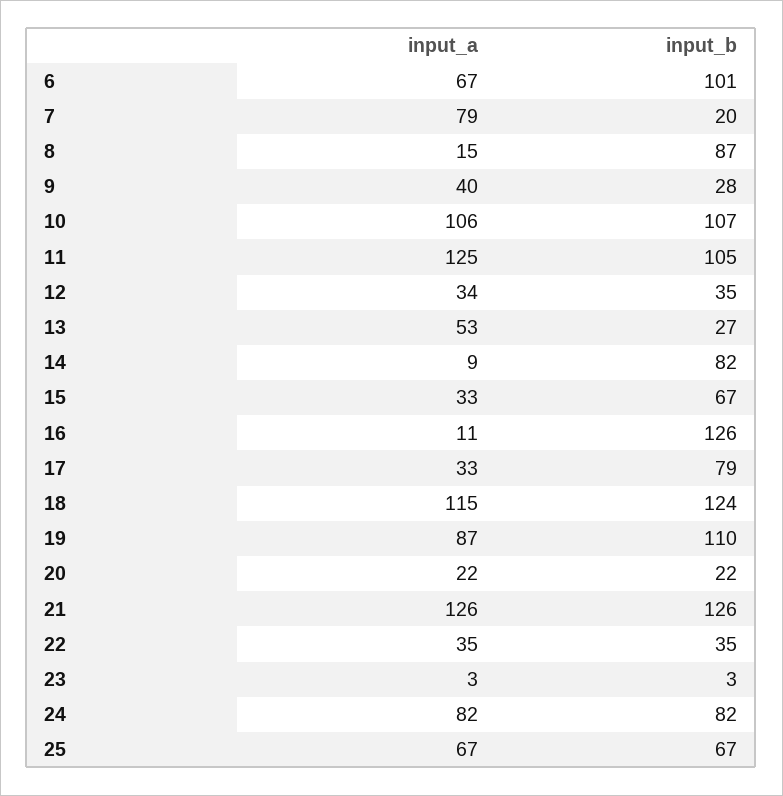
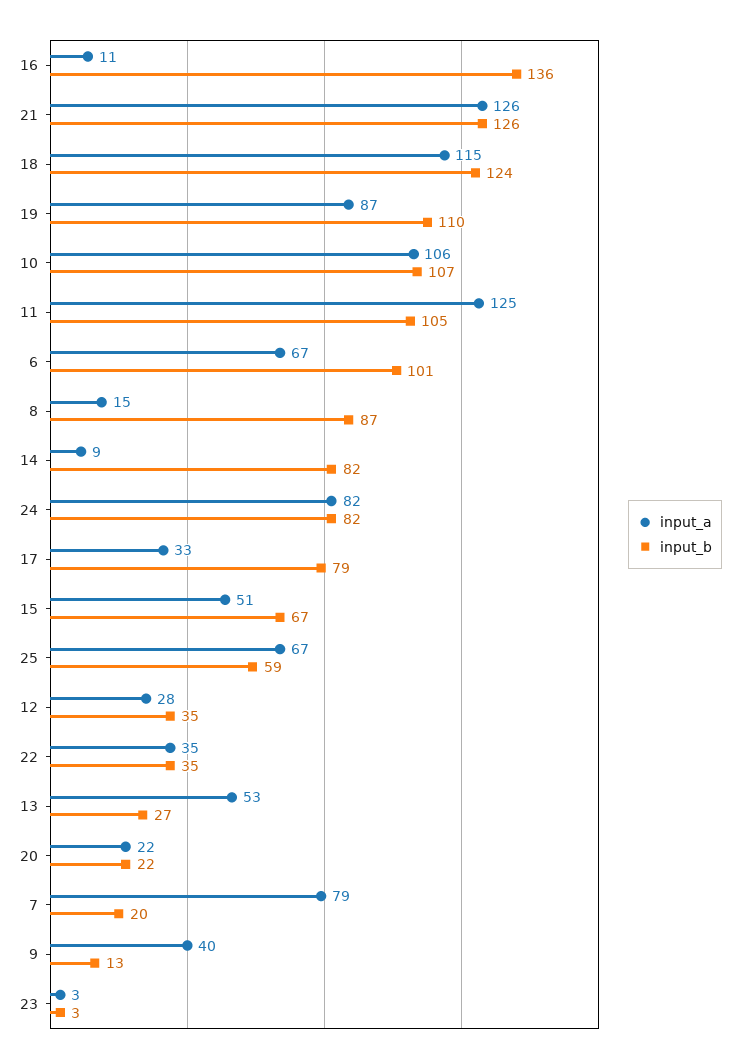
input_b, 9: 28 -> 13
input_a, 12: 34 -> 28
input_a, 15: 33 -> 51
input_b, 16: 126 -> 136
input_b, 25: 67 -> 59

